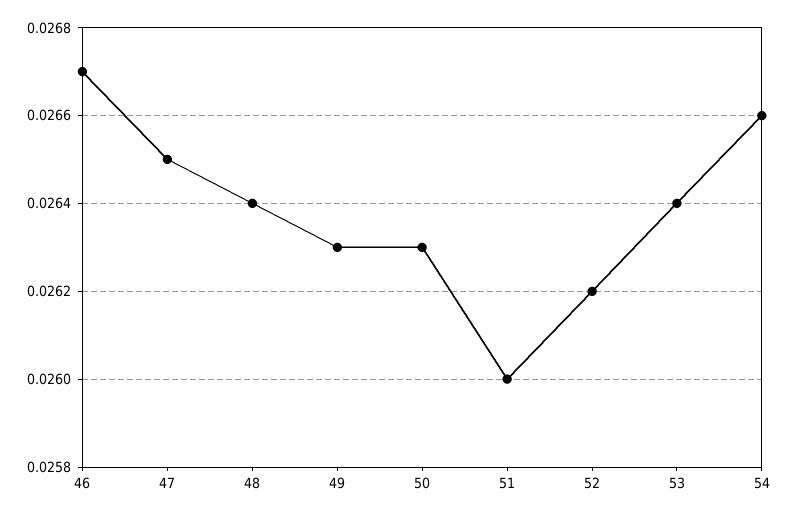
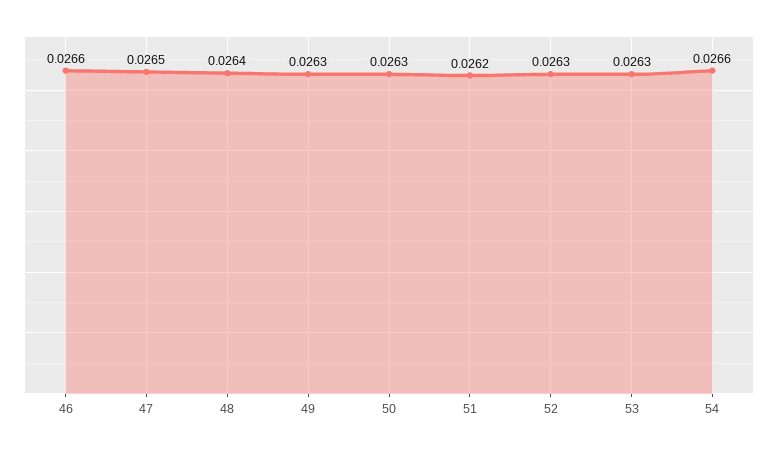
46: 0.0267 -> 0.0266
51: 0.026 -> 0.0262
52: 0.0262 -> 0.0263
53: 0.0264 -> 0.0263

